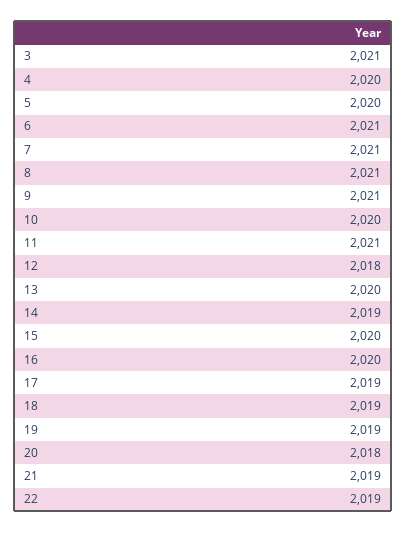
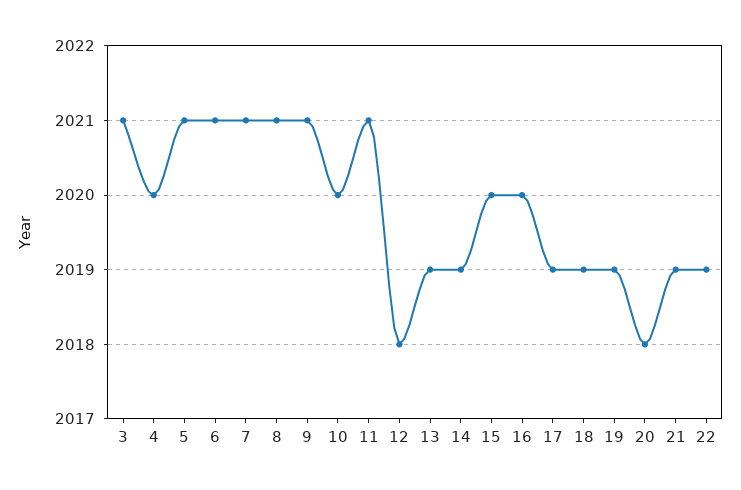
5: 2020 -> 2021
13: 2020 -> 2019

